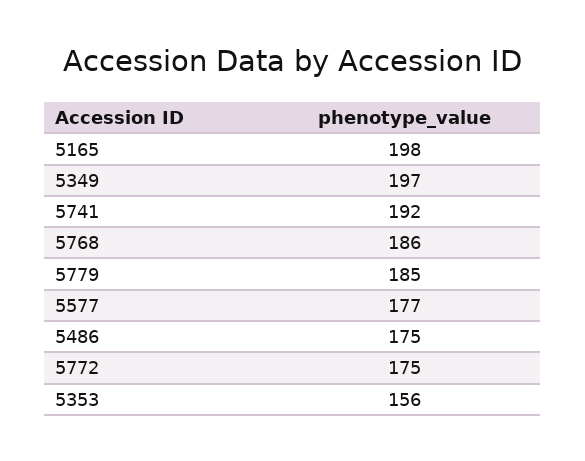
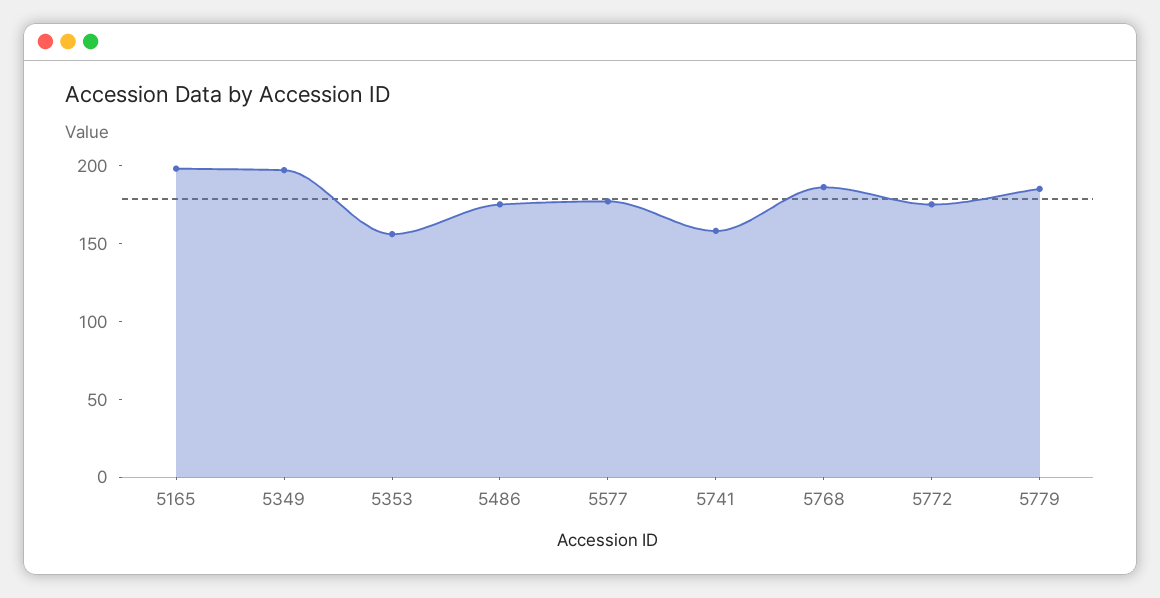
5741: 192 -> 160

